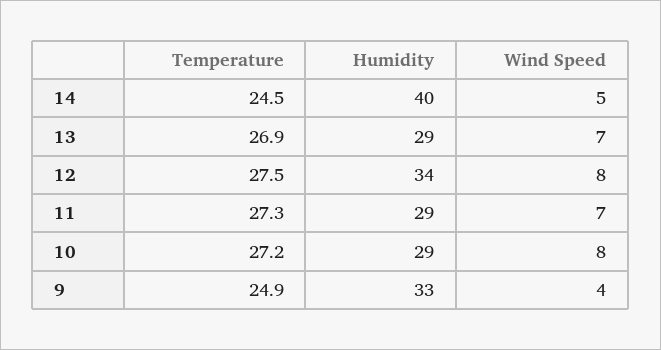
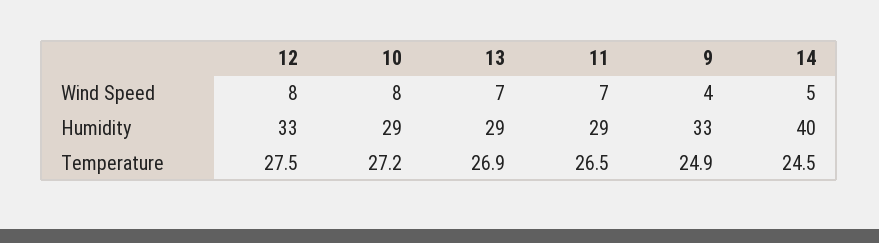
Humidity, 12: 34 -> 33
Temperature, 11: 27.3 -> 26.5

